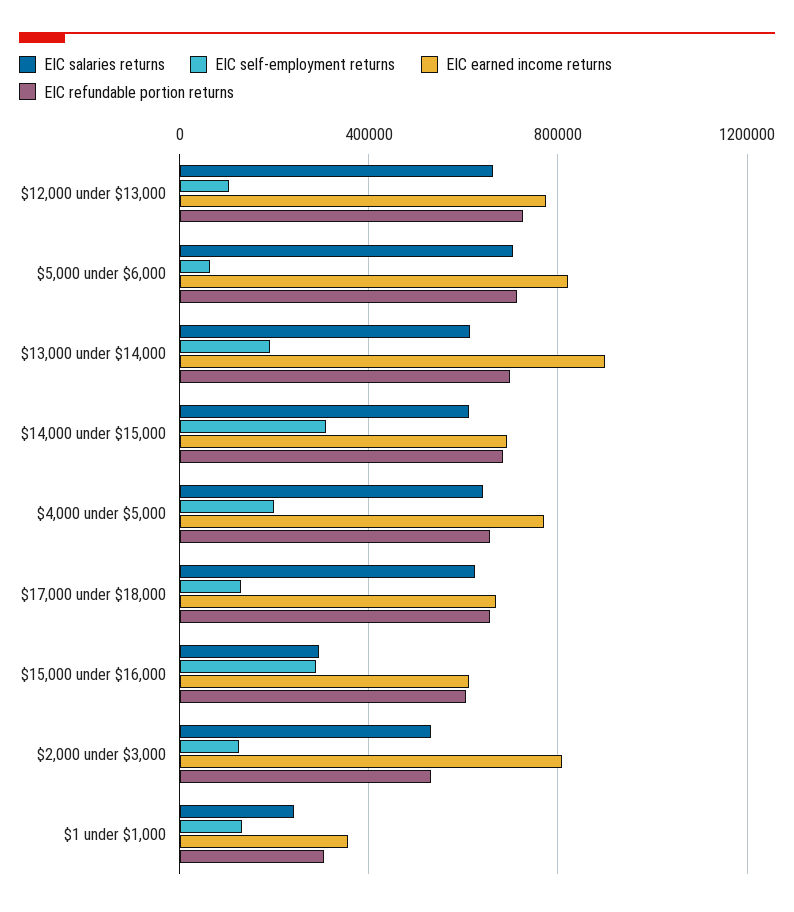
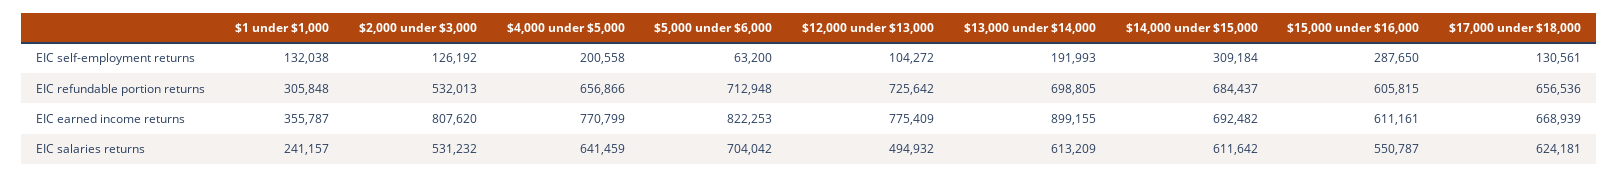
EIC salaries returns, $12,000 under $13,000: 650000 -> 494932
EIC salaries returns, $15,000 under $16,000: 300000 -> 550787

